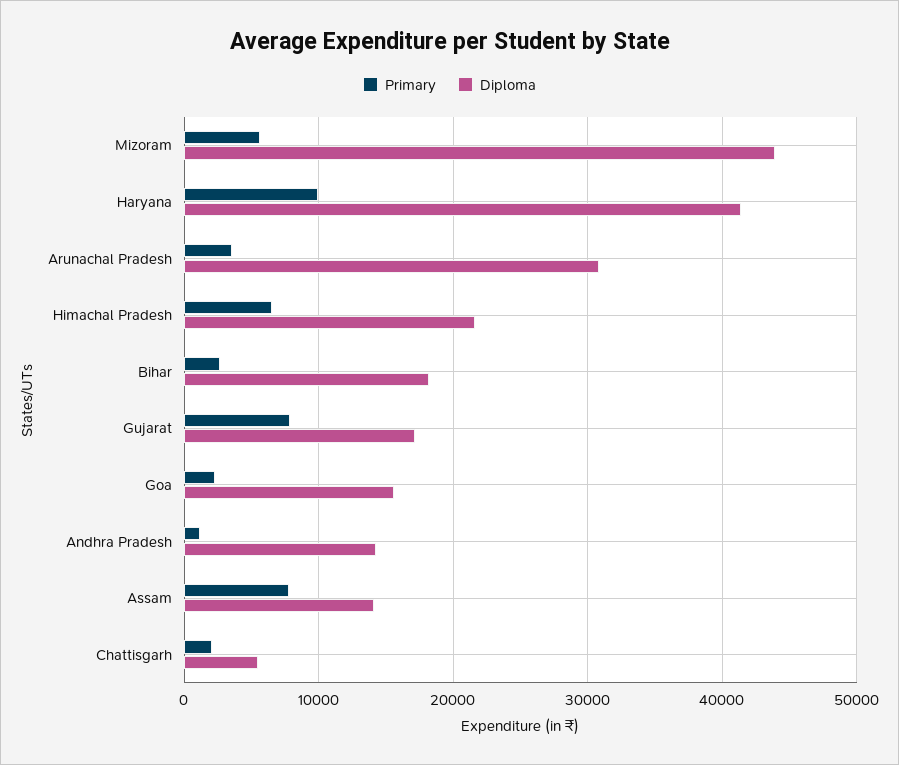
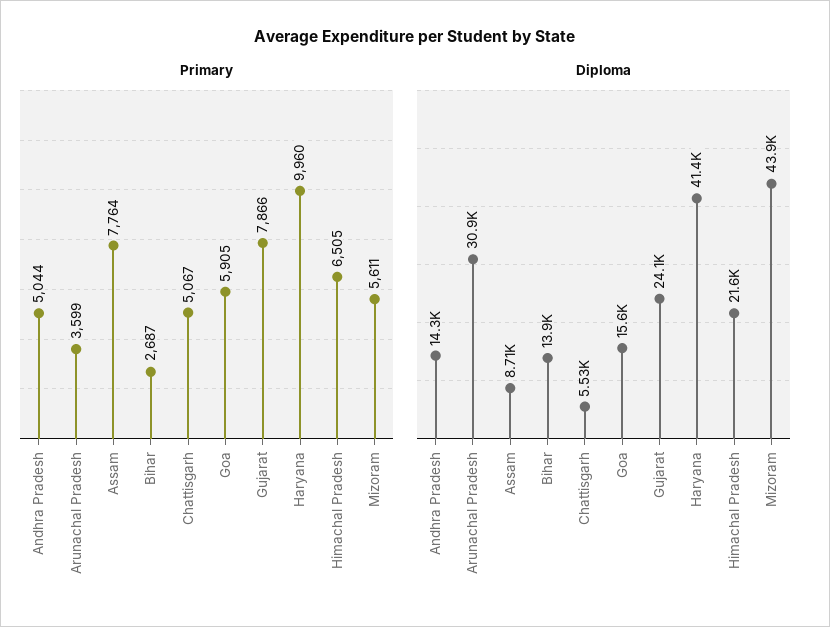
Diploma, Bihar: 18000 -> 13900
Diploma, Gujarat: 17000 -> 24100
Primary, Goa: 2000 -> 5905
Primary, Andhra Pradesh: 1000 -> 5044
Diploma, Assam: 14000 -> 8710
Primary, Chattisgarh: 2000 -> 5067

